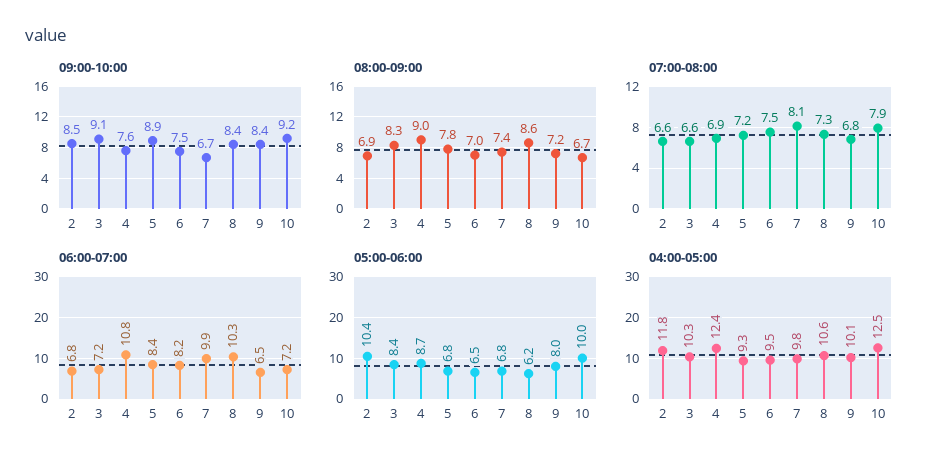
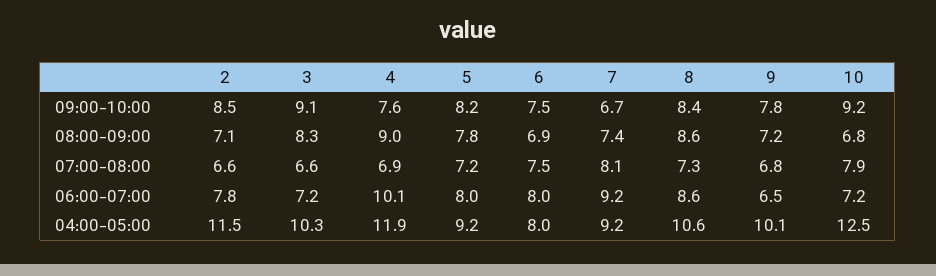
09:00-10:00, 5: 8.9 -> 8.2
09:00-10:00, 9: 8.4 -> 7.8
08:00-09:00, 2: 6.9 -> 7.1
08:00-09:00, 6: 7 -> 6.9
08:00-09:00, 10: 6.7 -> 6.8
06:00-07:00, 2: 6.8 -> 7.8
06:00-07:00, 4: 10.8 -> 10.1
06:00-07:00, 5: 8.4 -> 8
06:00-07:00, 6: 8.2 -> 8
06:00-07:00, 7: 9.9 -> 9.2
06:00-07:00, 8: 10.3 -> 8.6
05:00-06:00, 2: 10.4 -> none
05:00-06:00, 3: 8.4 -> none
05:00-06:00, 4: 8.7 -> none
05:00-06:00, 5: 6.8 -> none
05:00-06:00, 6: 6.5 -> none
05:00-06:00, 7: 6.8 -> none
05:00-06:00, 8: 6.2 -> none
05:00-06:00, 9: 8 -> none
05:00-06:00, 10: 10 -> none
04:00-05:00, 2: 11.8 -> 11.5
04:00-05:00, 4: 12.4 -> 11.9
04:00-05:00, 5: 9.3 -> 9.2
04:00-05:00, 6: 9.5 -> 8
04:00-05:00, 7: 9.8 -> 9.2

